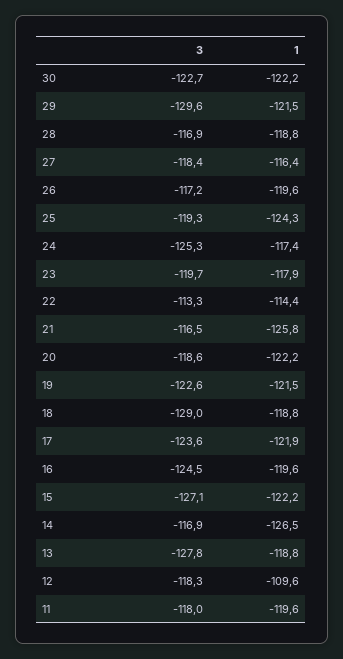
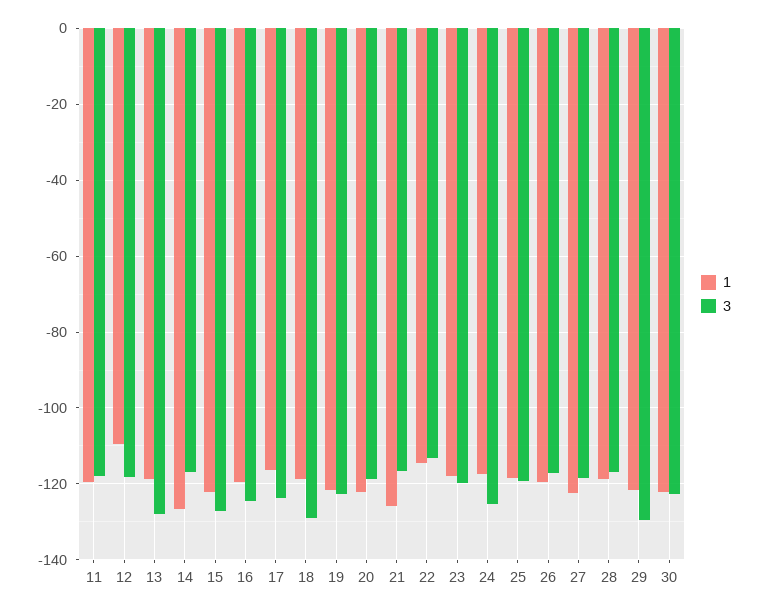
1, 27: -116.4 -> -122
1, 25: -124.3 -> -118
1, 17: -121.9 -> -116

